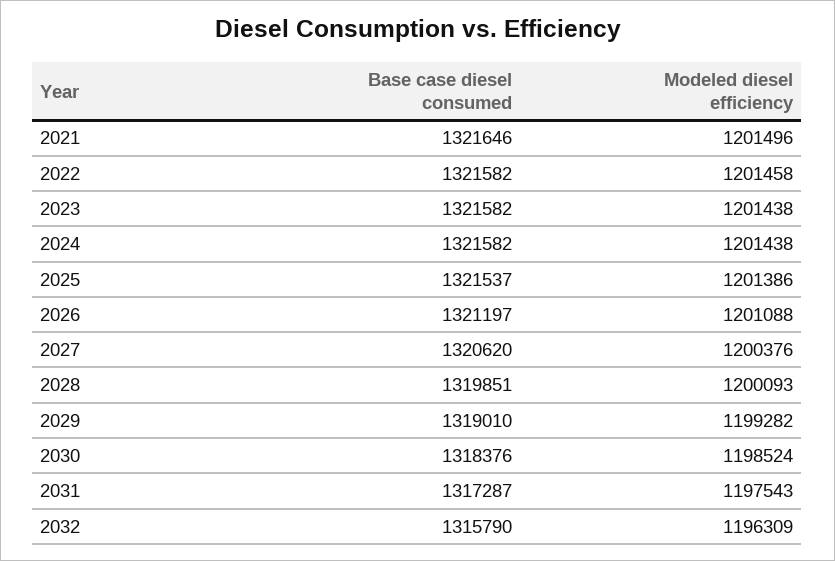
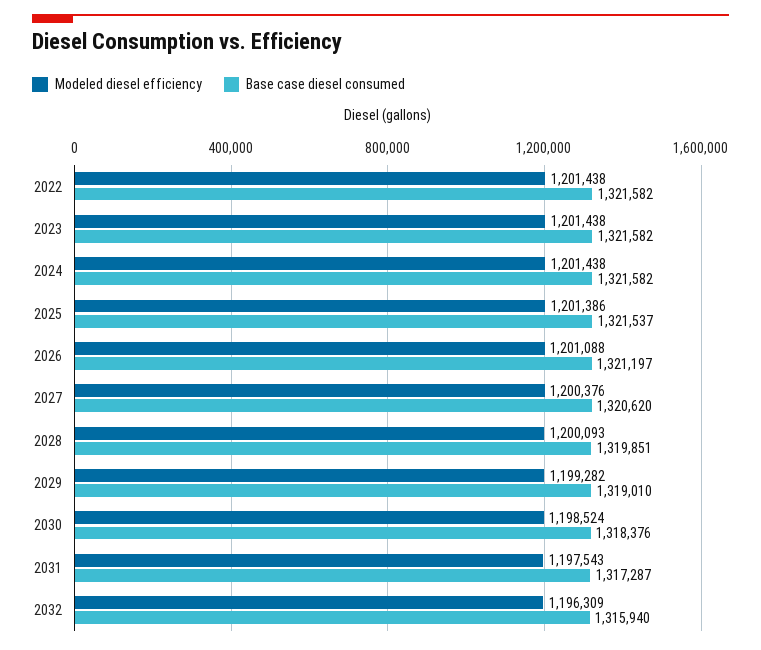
Base case diesel consumed, 2021: 1321646 -> none
Modeled diesel efficiency, 2021: 1201496 -> none
Modeled diesel efficiency, 2022: 1201458 -> 1201438
Base case diesel consumed, 2032: 1315790 -> 1315940

